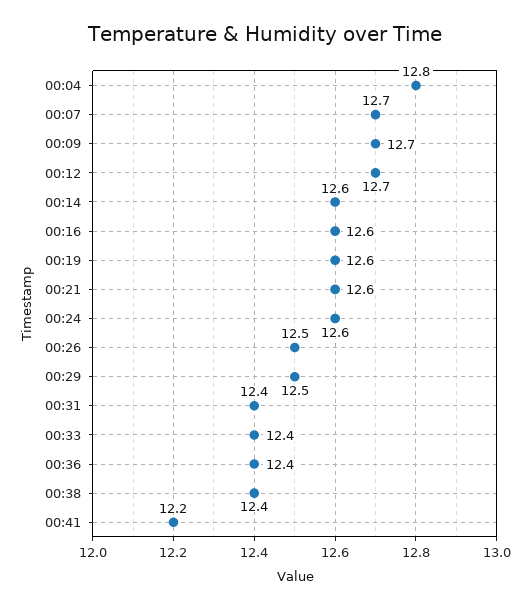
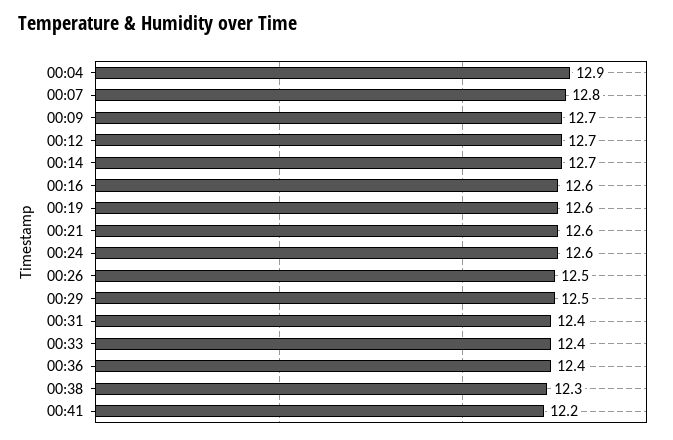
00:04: 12.8 -> 12.9
00:07: 12.7 -> 12.8
00:14: 12.6 -> 12.7
00:38: 12.4 -> 12.3

